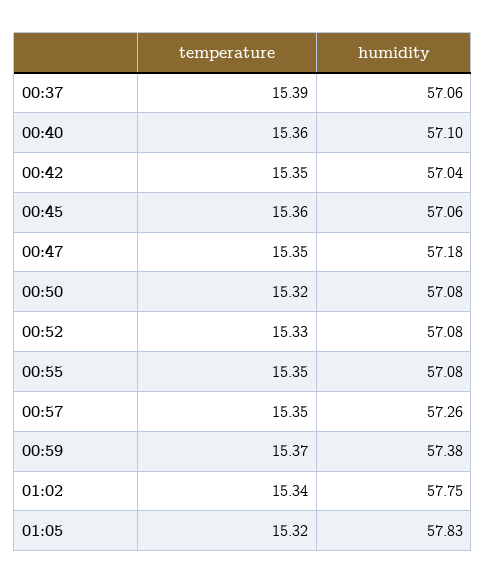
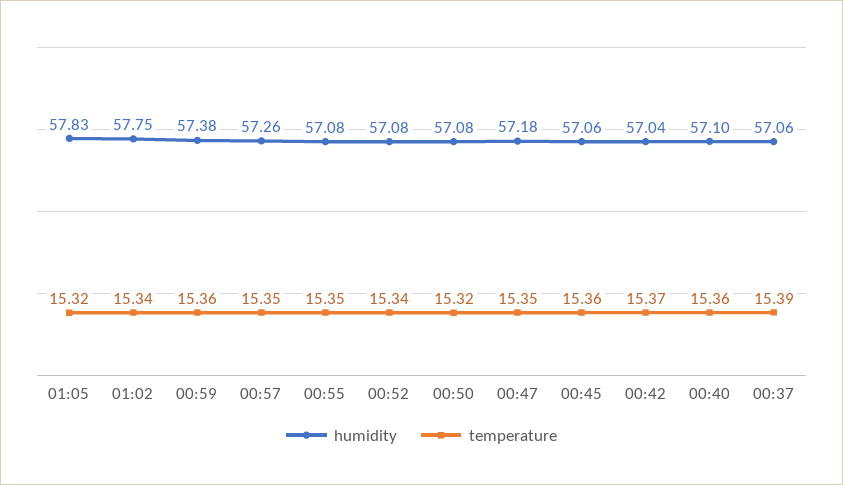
temperature, 00:42: 15.35 -> 15.37
temperature, 00:52: 15.33 -> 15.34
temperature, 00:59: 15.37 -> 15.36

